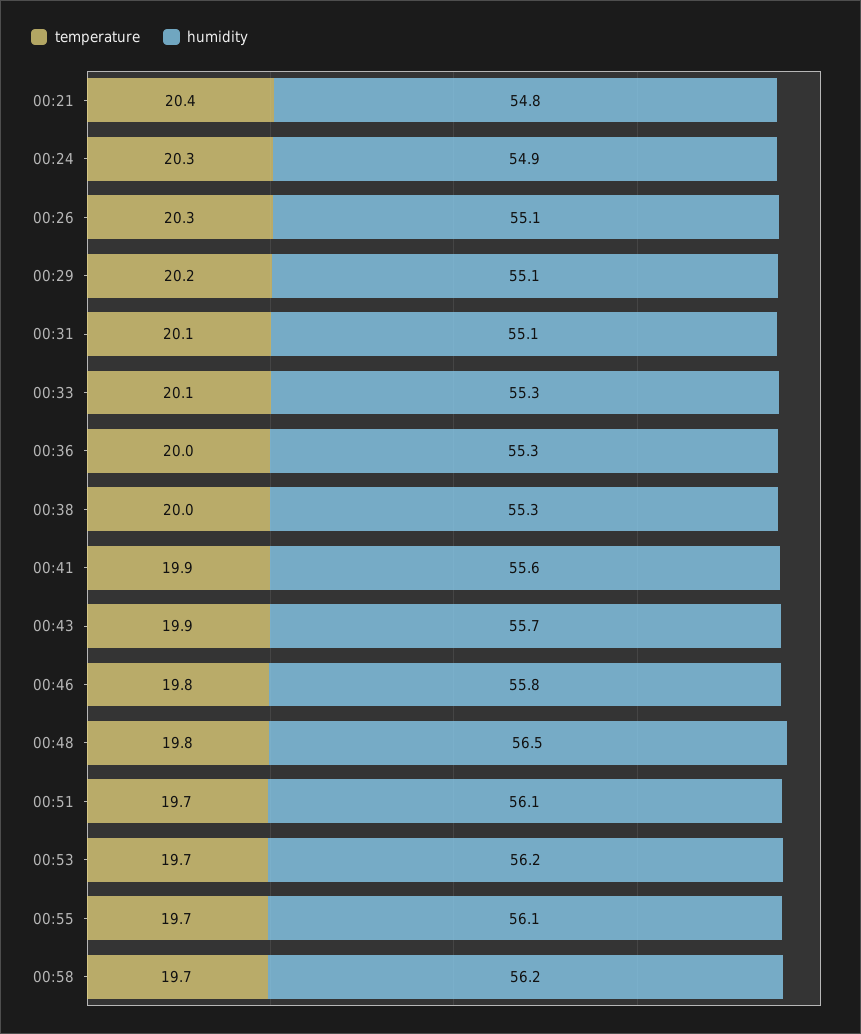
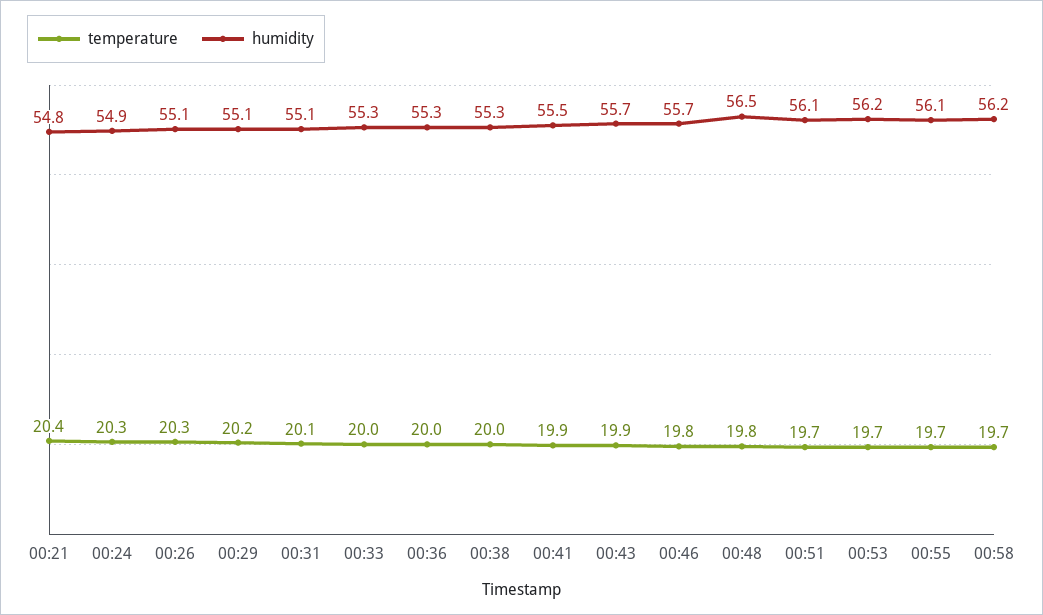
temperature, 00:33: 20.1 -> 20
humidity, 00:41: 55.6 -> 55.5
humidity, 00:46: 55.8 -> 55.7

